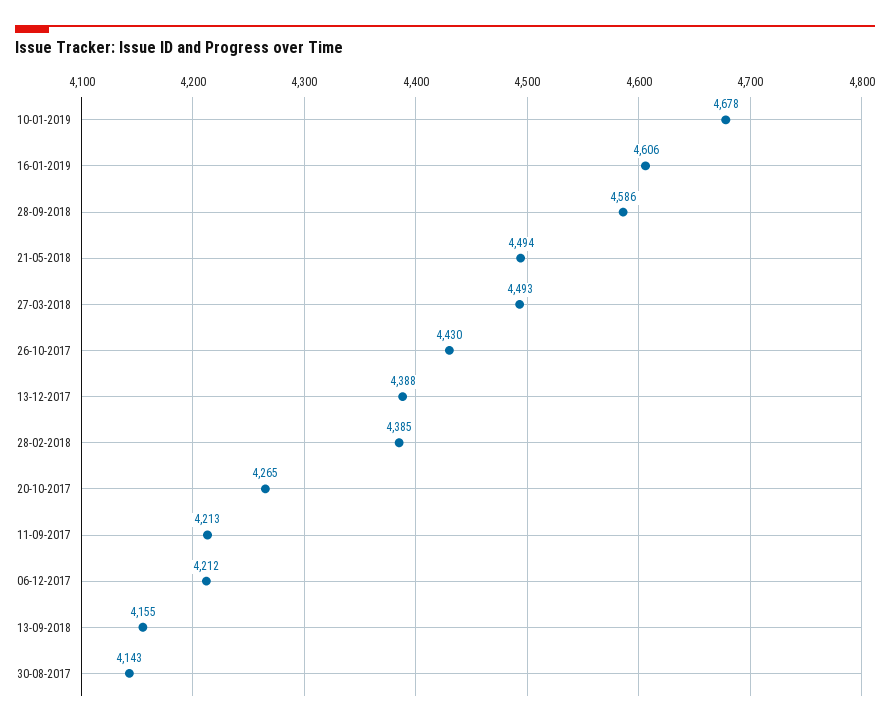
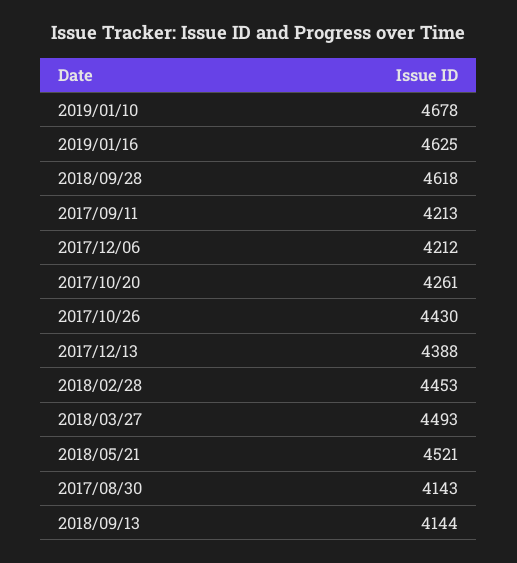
16-01-2019: 4606 -> 4625
28-09-2018: 4586 -> 4618
21-05-2018: 4494 -> 4521
28-02-2018: 4385 -> 4453
20-10-2017: 4265 -> 4261
13-09-2018: 4155 -> 4144

